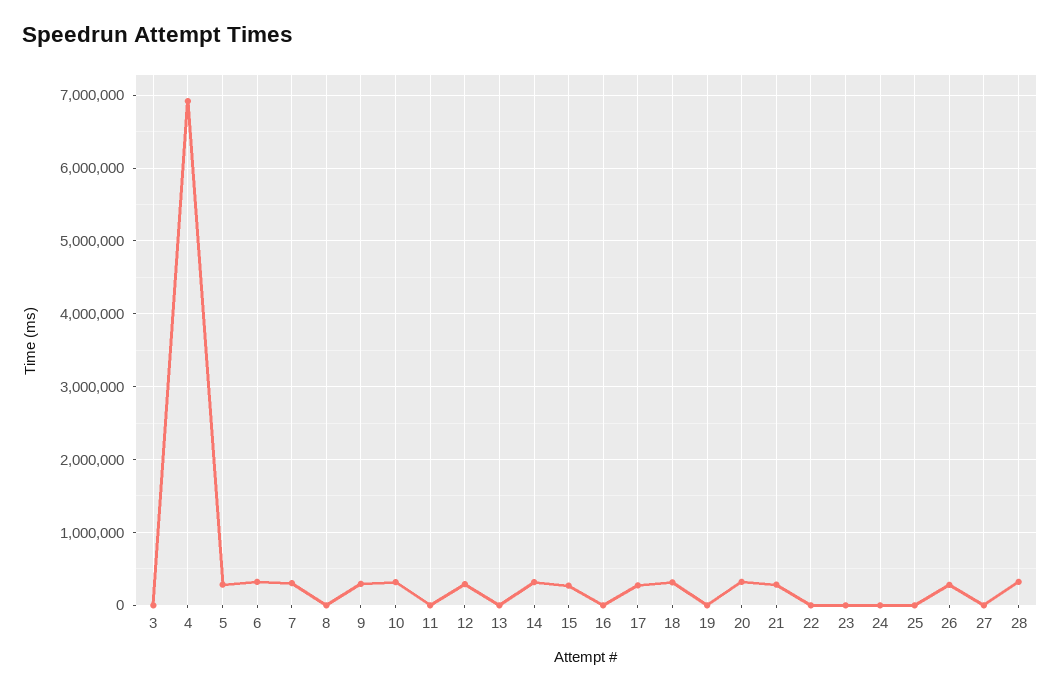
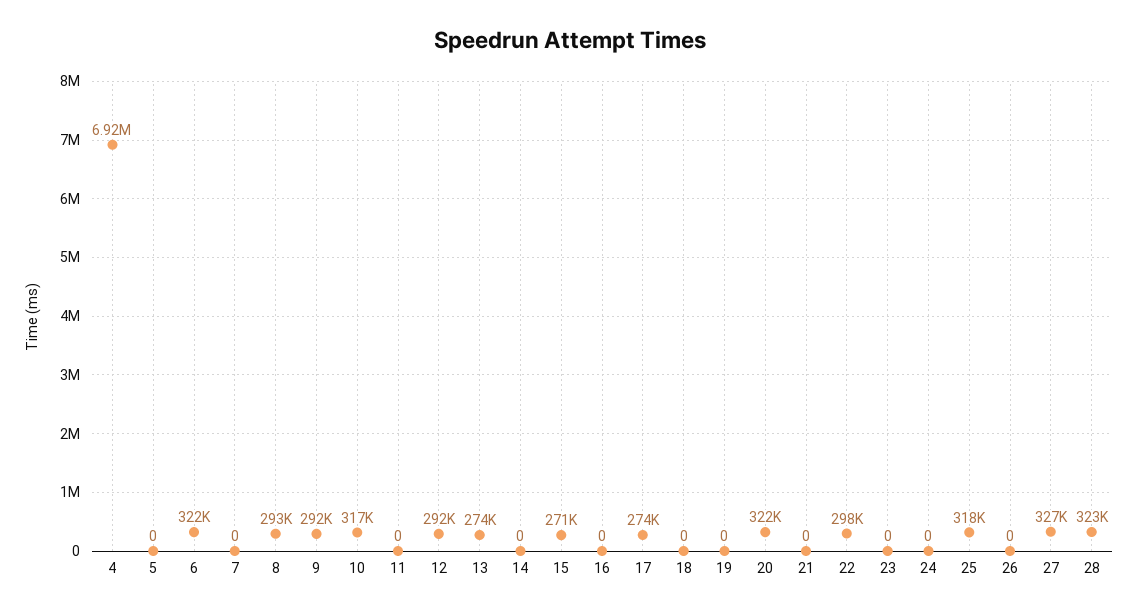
3: 0 -> none
5: 300000 -> 0
7: 300000 -> 0
8: 0 -> 293000
13: 0 -> 274000
14: 300000 -> 0
18: 300000 -> 0
21: 300000 -> 0
22: 0 -> 298000
25: 0 -> 318000
26: 300000 -> 0
27: 0 -> 327000

